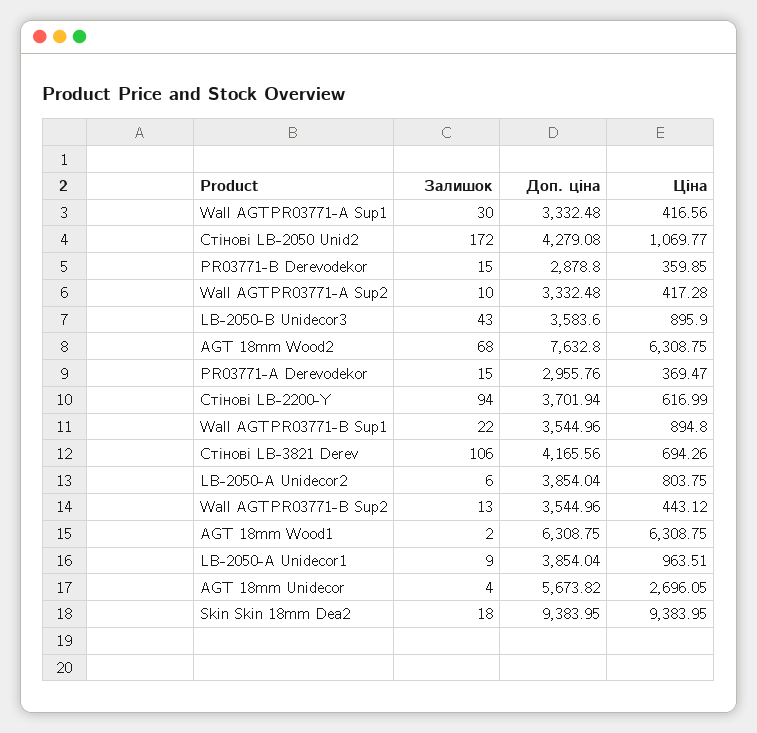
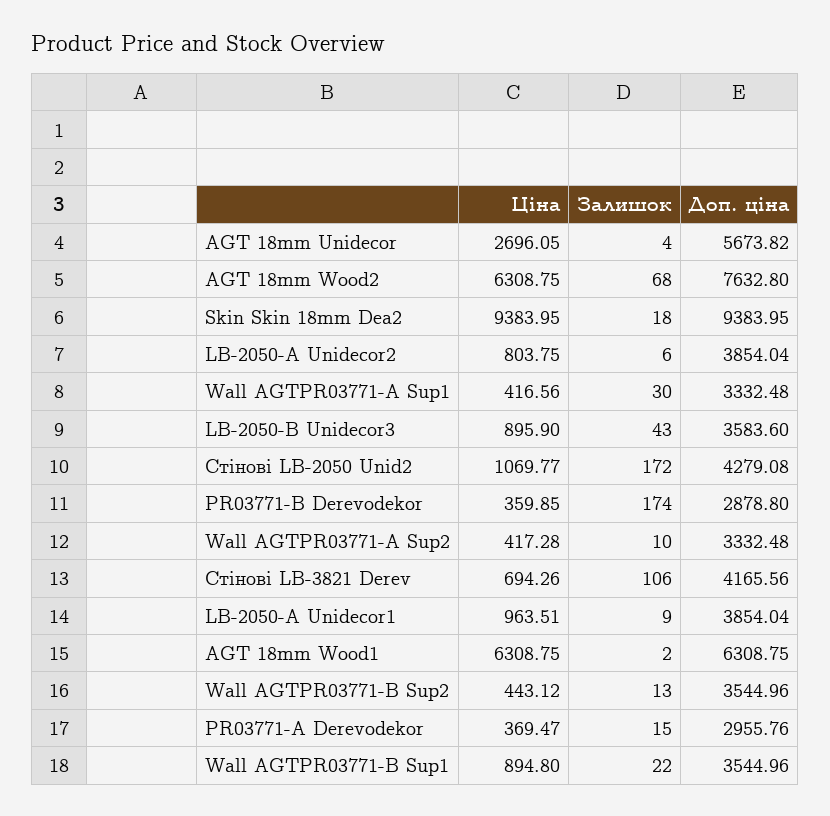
Залишок, PR03771-B Derevodekor: 15 -> 174
Залишок, Стінові LB-2200-Y: 94 -> none
Доп. ціна, Стінові LB-2200-Y: 3701.94 -> none
Ціна, Стінові LB-2200-Y: 616.99 -> none

